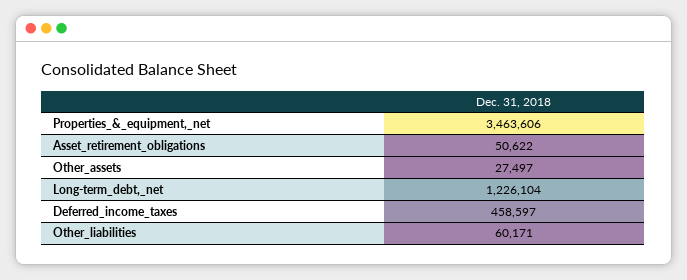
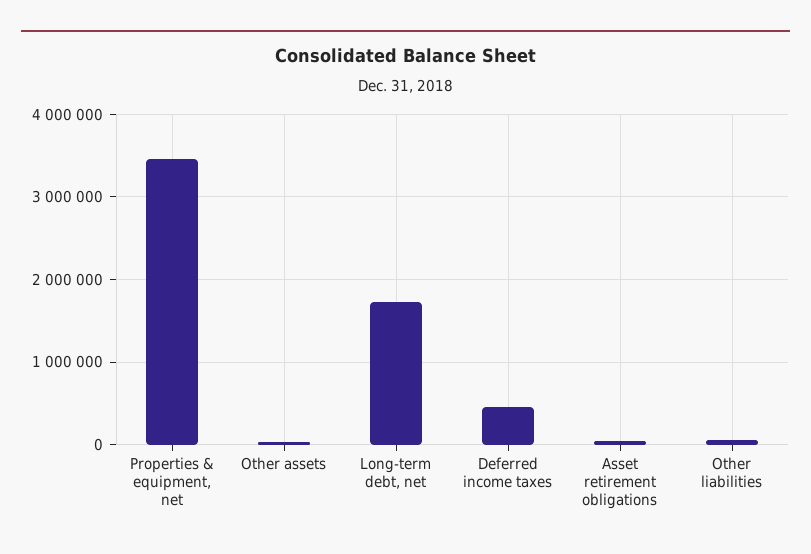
Long-term_debt,_net: 1226104 -> 1700000

